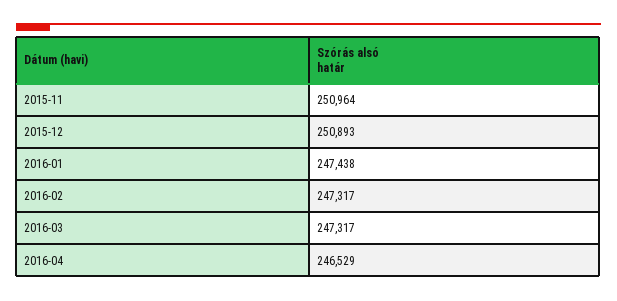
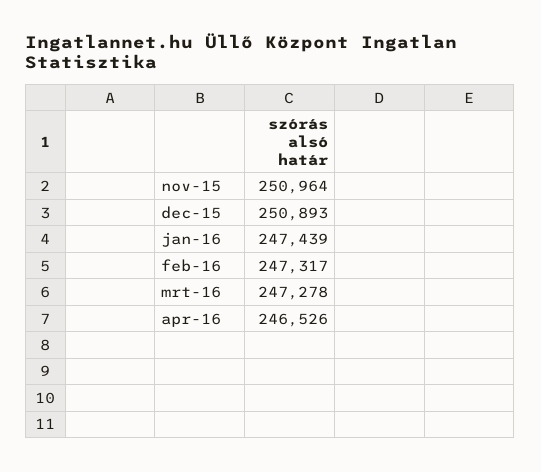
2016-01: 247438 -> 247439
2016-03: 247317 -> 247278
2016-04: 246529 -> 246526

